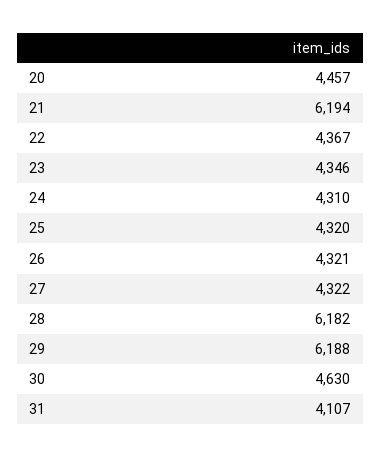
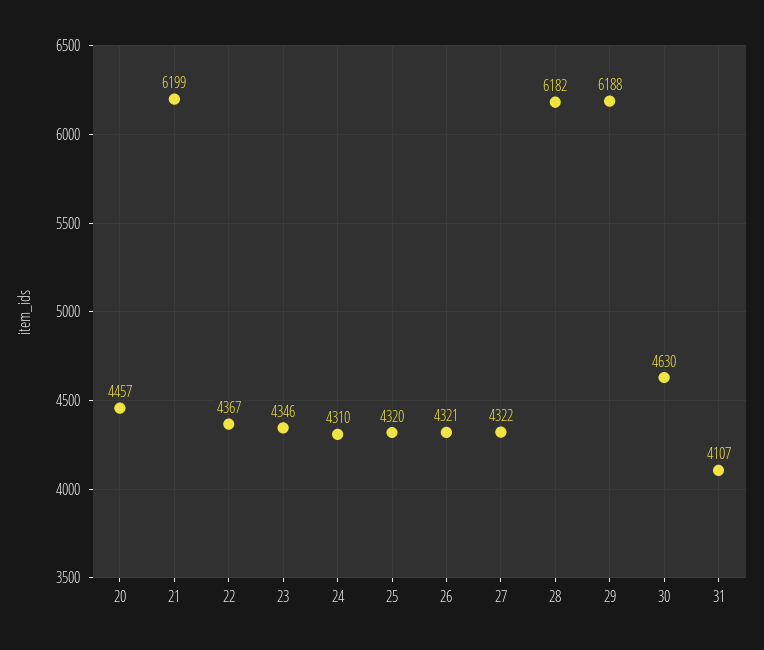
21: 6194 -> 6199

